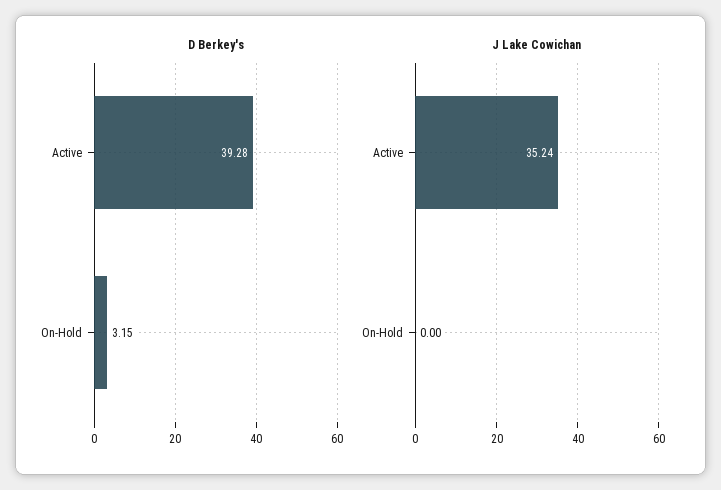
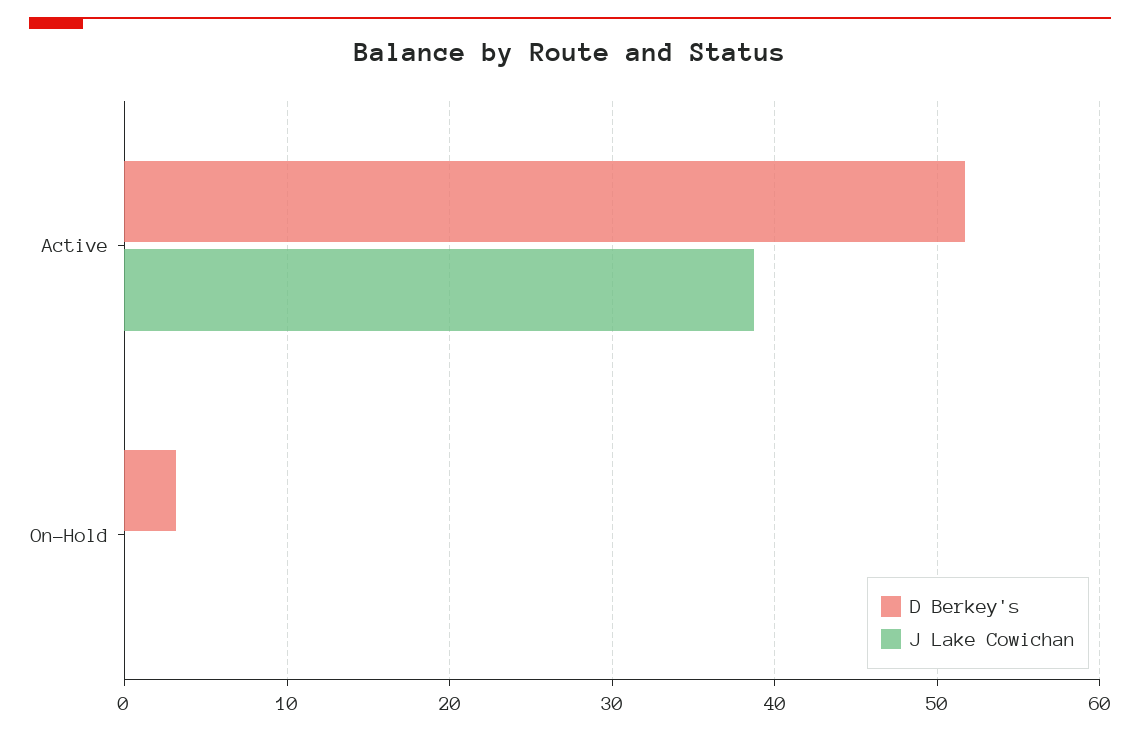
D Berkey's, Active: 39.28 -> 52
J Lake Cowichan, Active: 35.24 -> 39

